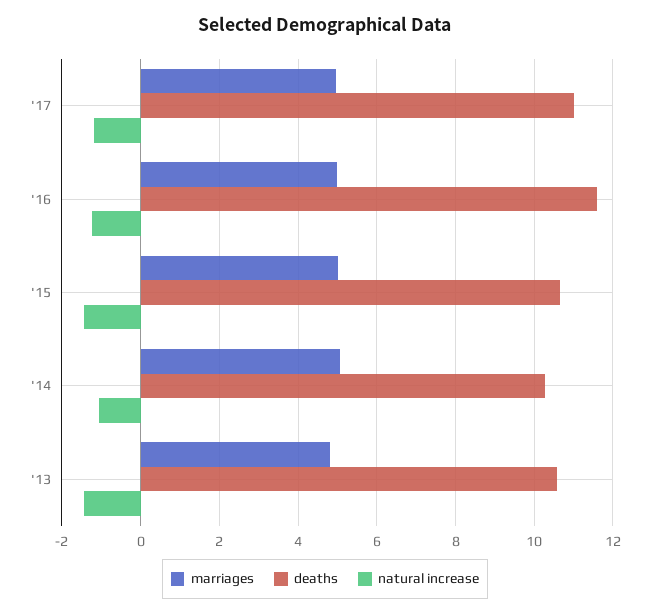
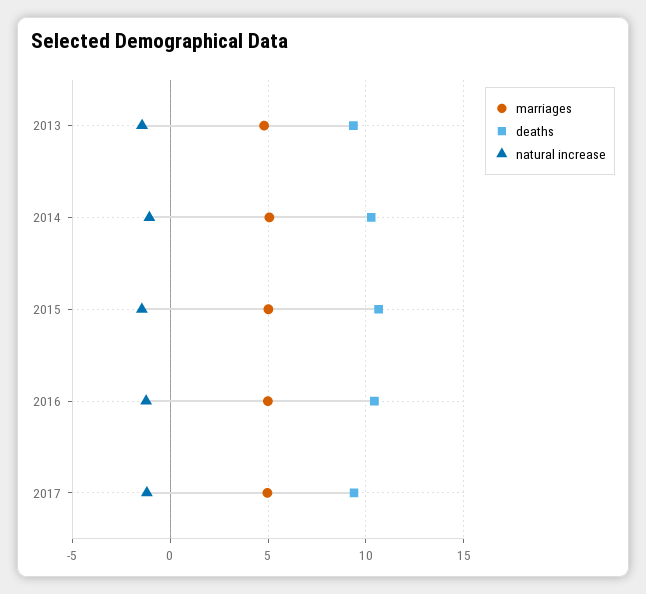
deaths, '17: 11 -> 9.5
deaths, '16: 11.6 -> 10.5
deaths, '13: 10.6 -> 9.5

